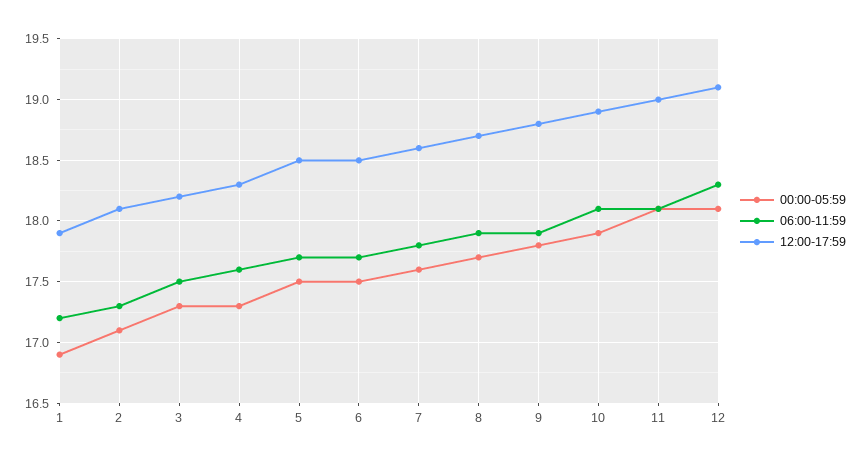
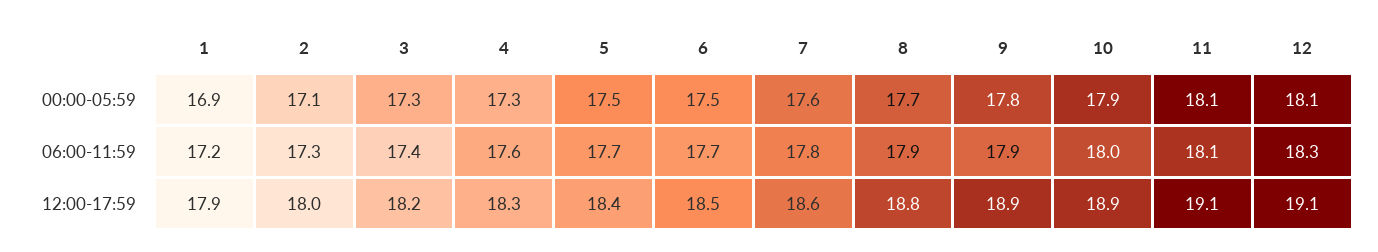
12:00-17:59, 2: 18.1 -> 18
06:00-11:59, 3: 17.5 -> 17.4
12:00-17:59, 5: 18.5 -> 18.4
12:00-17:59, 8: 18.7 -> 18.8
12:00-17:59, 9: 18.8 -> 18.9
06:00-11:59, 10: 18.1 -> 18
12:00-17:59, 11: 19 -> 19.1

